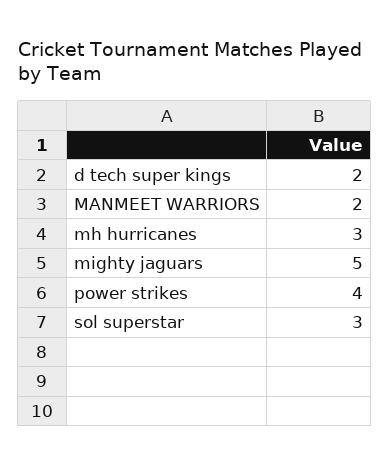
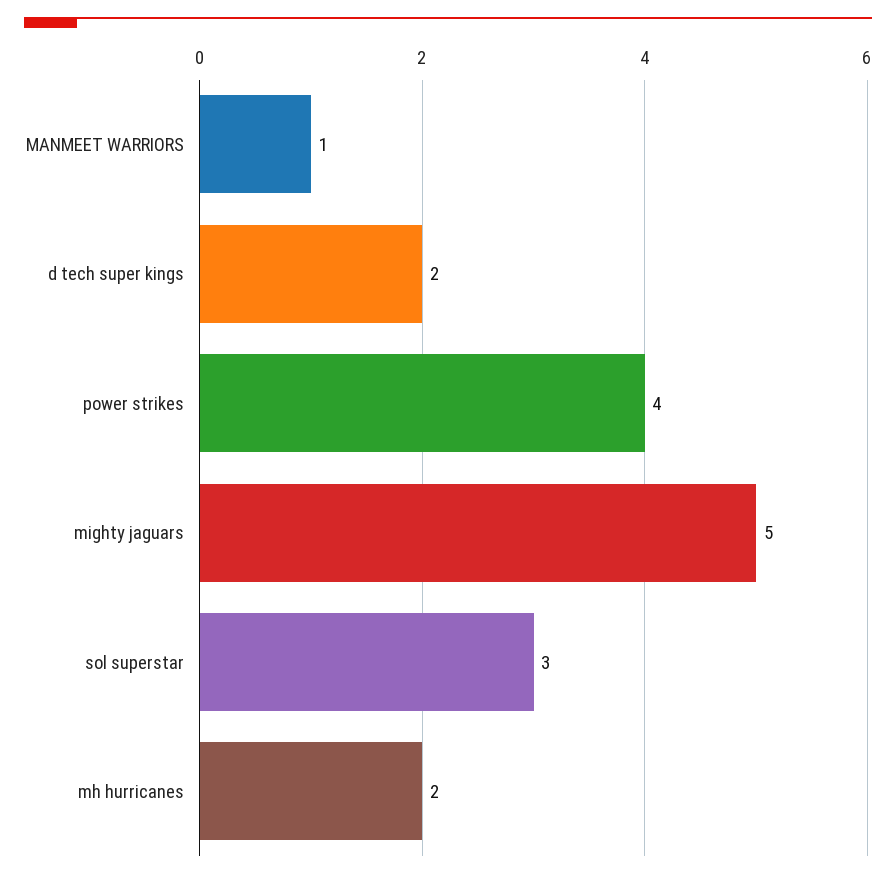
MANMEET WARRIORS: 2 -> 1
mh hurricanes: 3 -> 2

